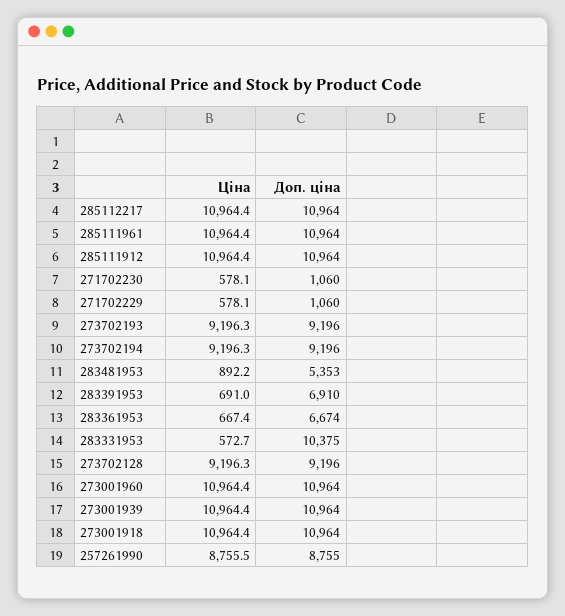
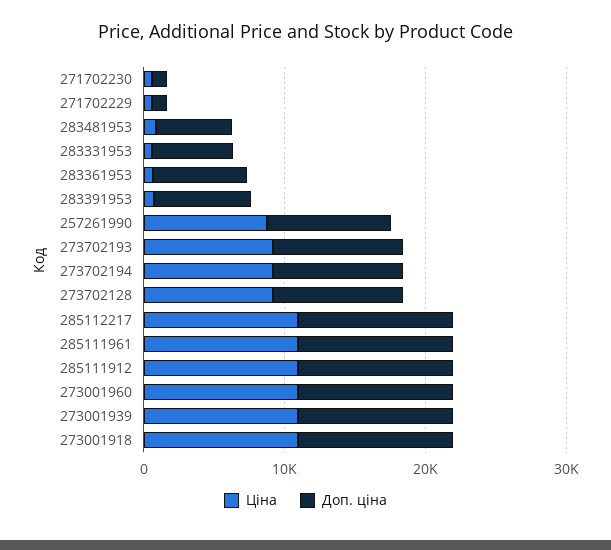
Доп. ціна, 283331953: 10375 -> 6000

